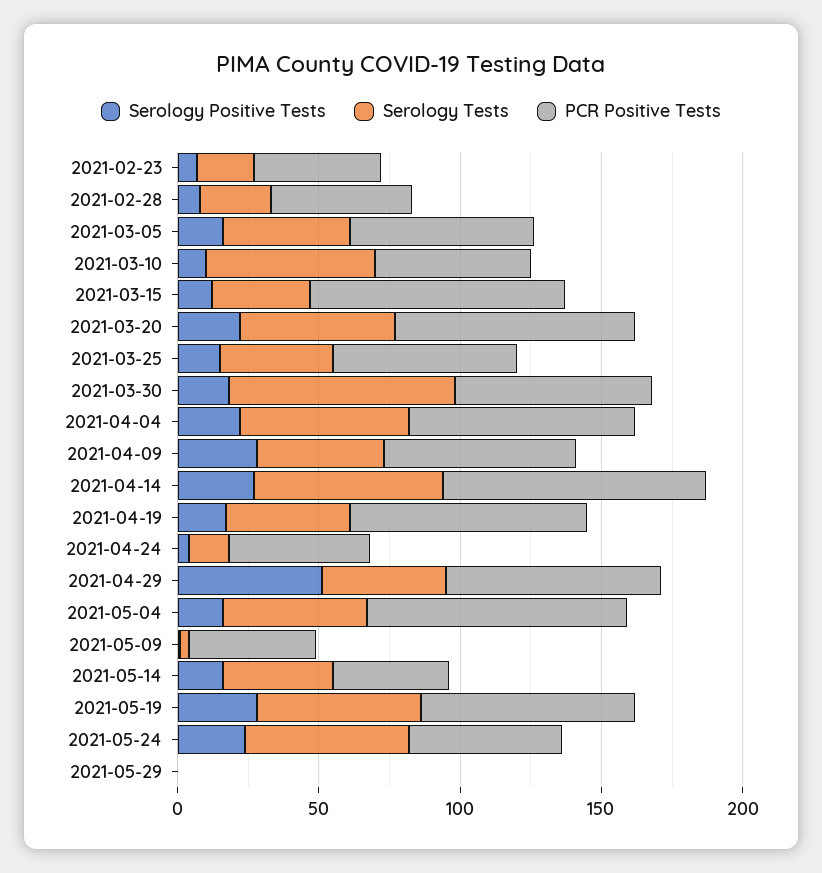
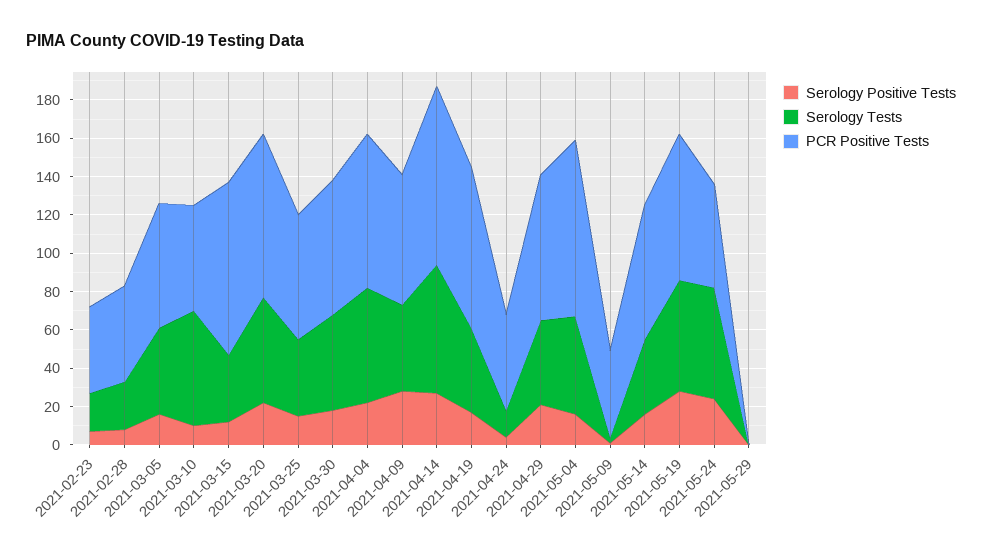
Serology Tests, 2021-03-30: 80 -> 50
Serology Positive Tests, 2021-04-29: 50 -> 20
PCR Positive Tests, 2021-05-14: 40 -> 70

